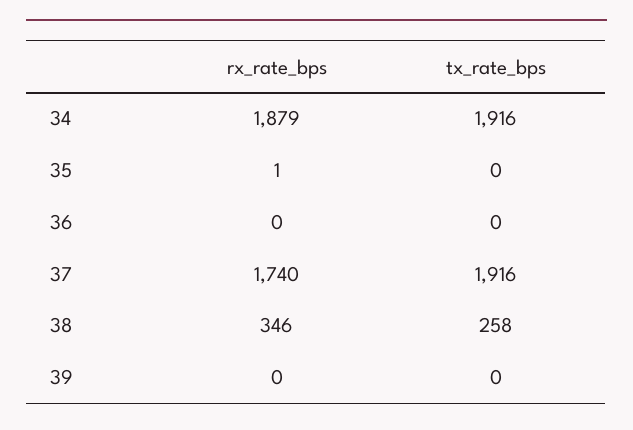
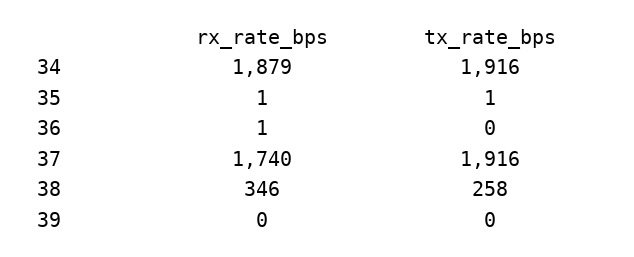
tx_rate_bps, 35: 0 -> 1
rx_rate_bps, 36: 0 -> 1

